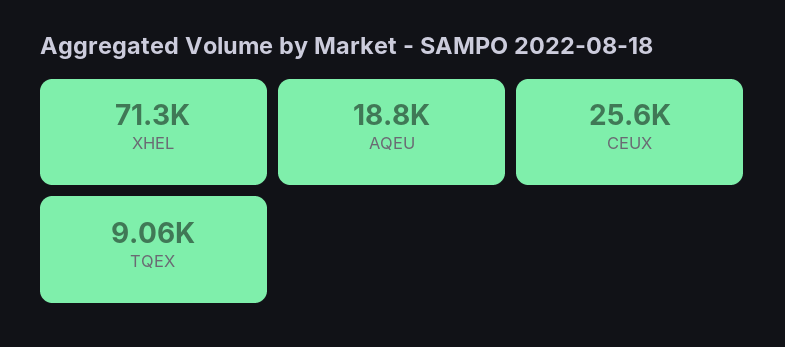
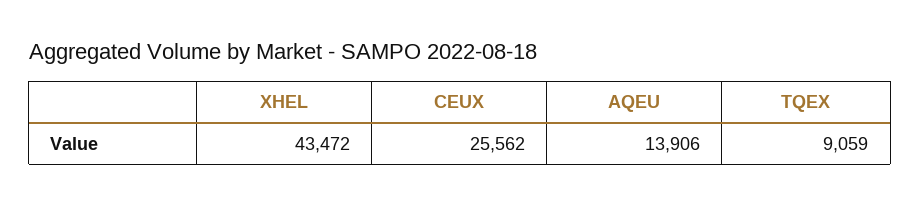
XHEL: 71300 -> 43472
AQEU: 18800 -> 13906

